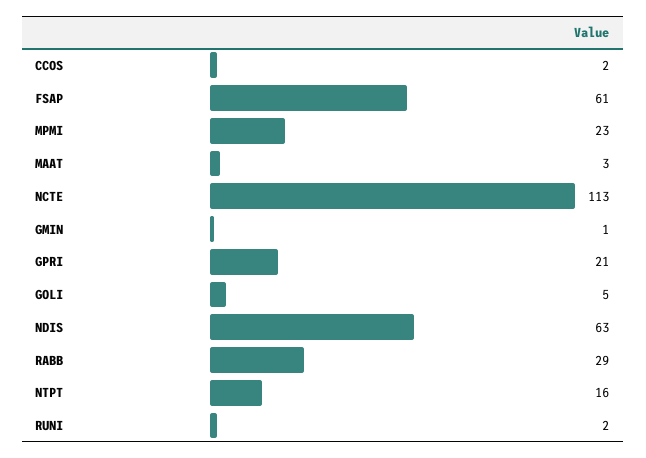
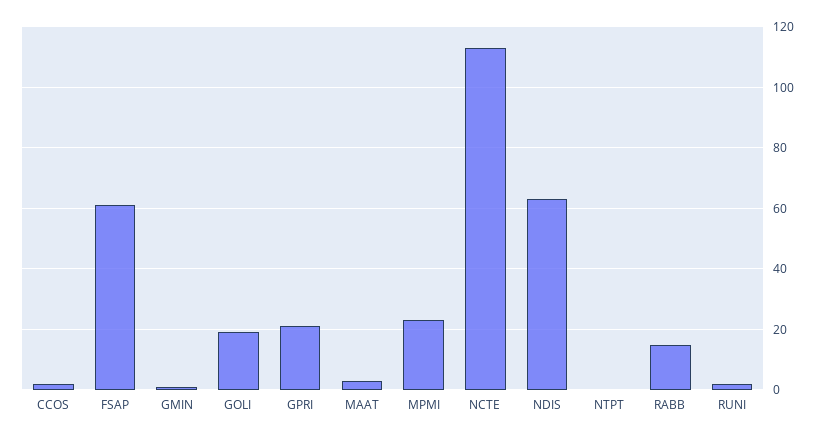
GOLI: 5 -> 20
RABB: 29 -> 15
NTPT: 16 -> 0

